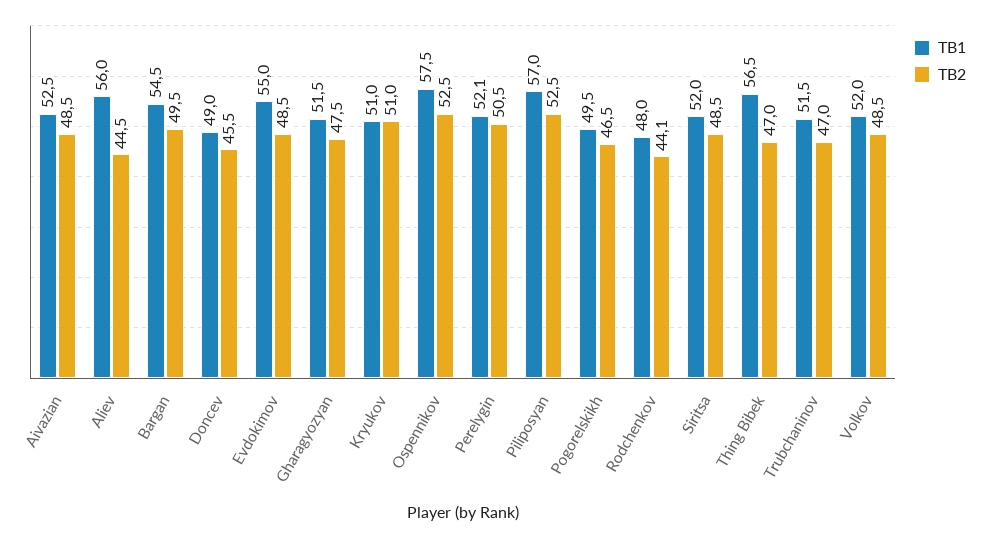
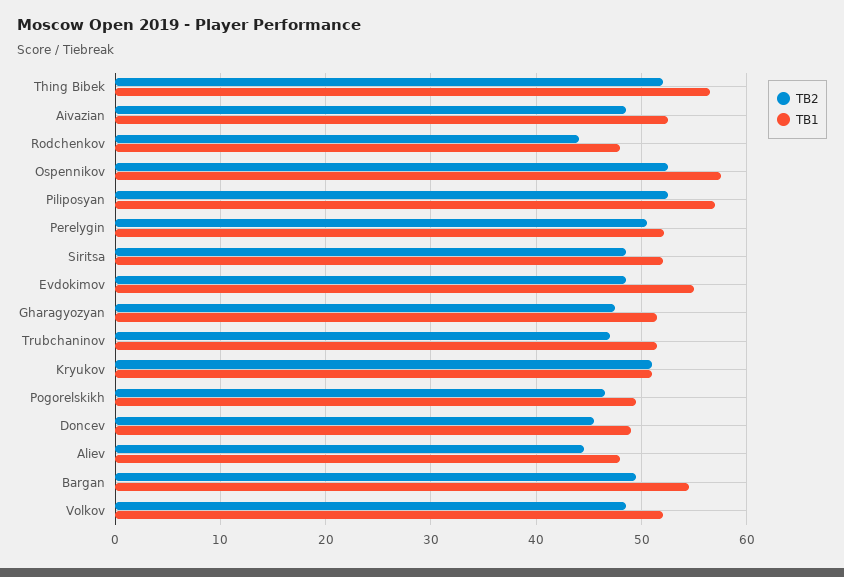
TB1, Aliev: 56 -> 48
TB2, Thing Bibek: 47 -> 52

